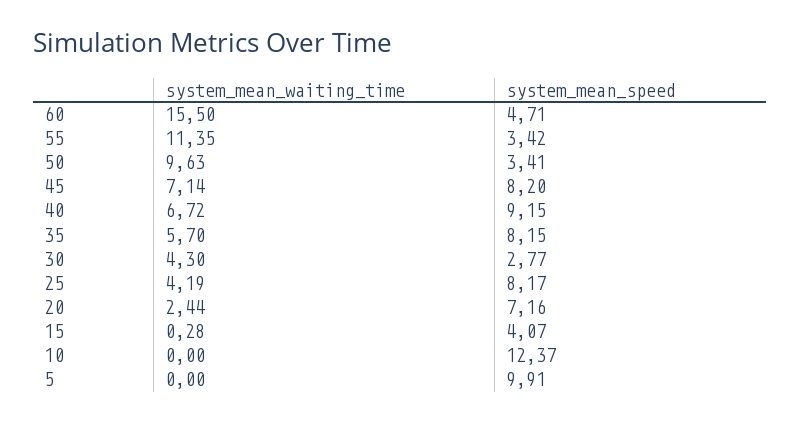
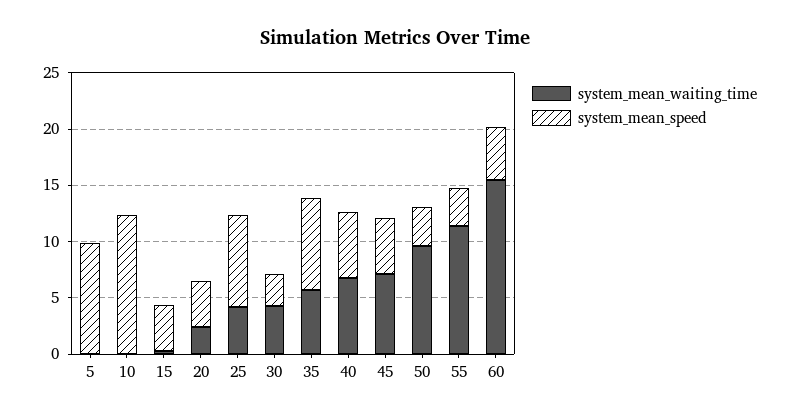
system_mean_speed, 45: 8.2 -> 5
system_mean_speed, 40: 9.15 -> 6
system_mean_speed, 20: 7.16 -> 4

